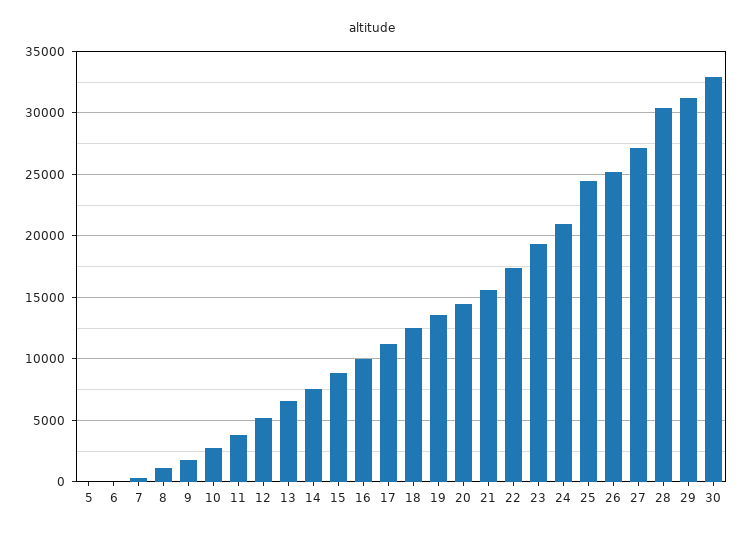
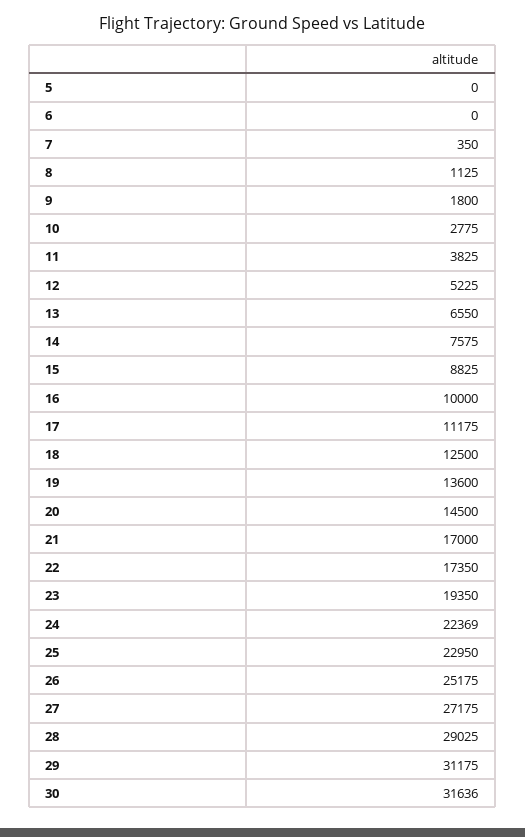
21: 15500 -> 17000
24: 21000 -> 22369
25: 24500 -> 22950
28: 30500 -> 29025
30: 33000 -> 31636

